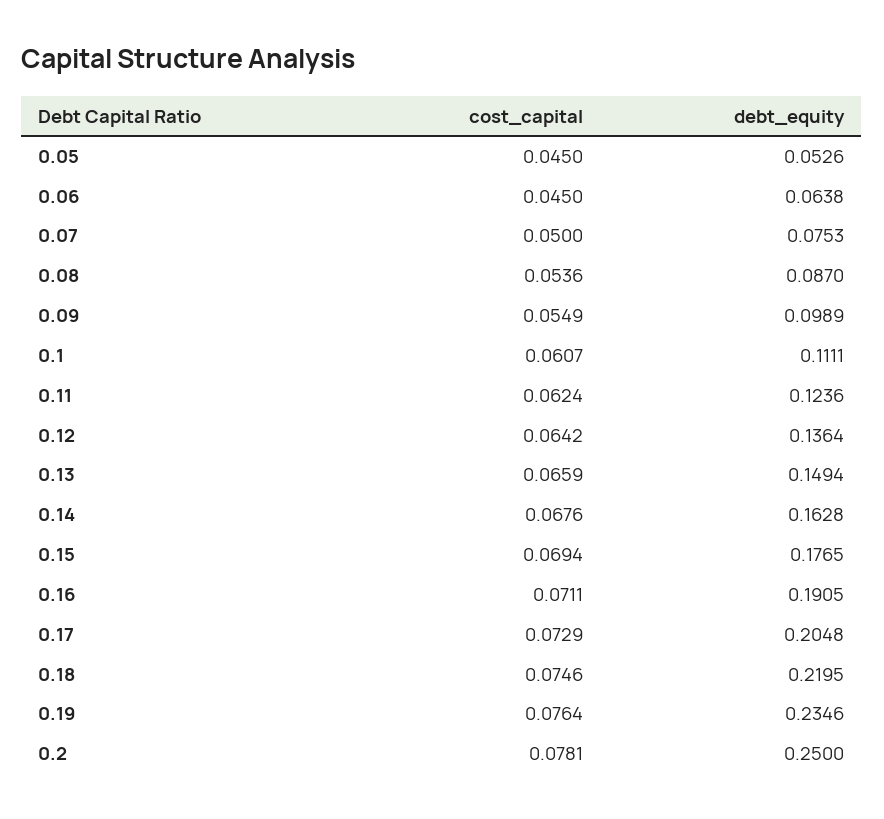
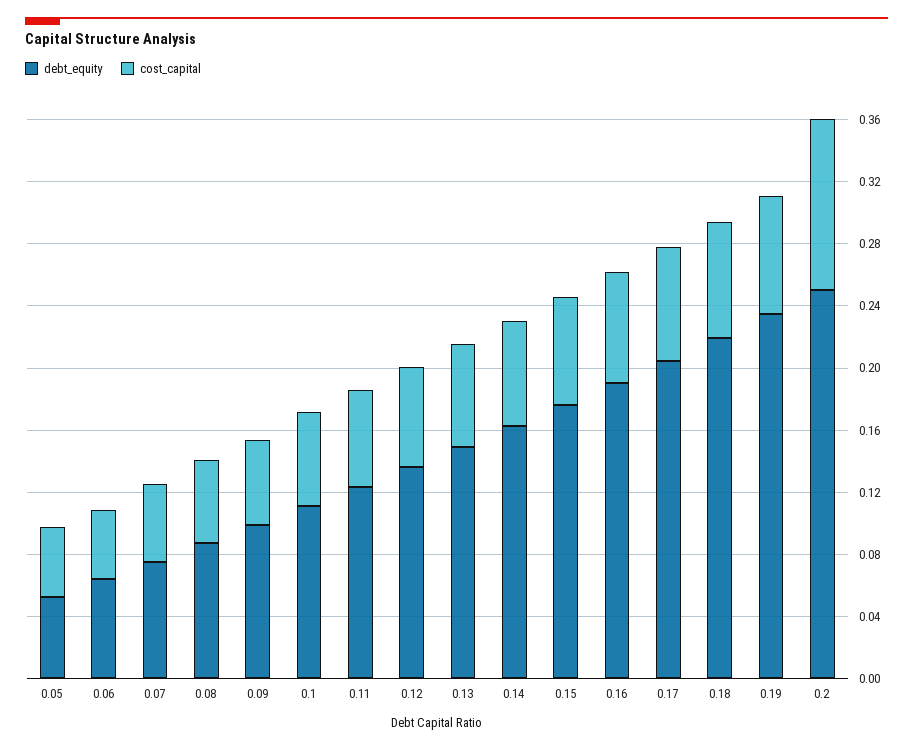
cost_capital, 0.2: 0.0781 -> 0.11

